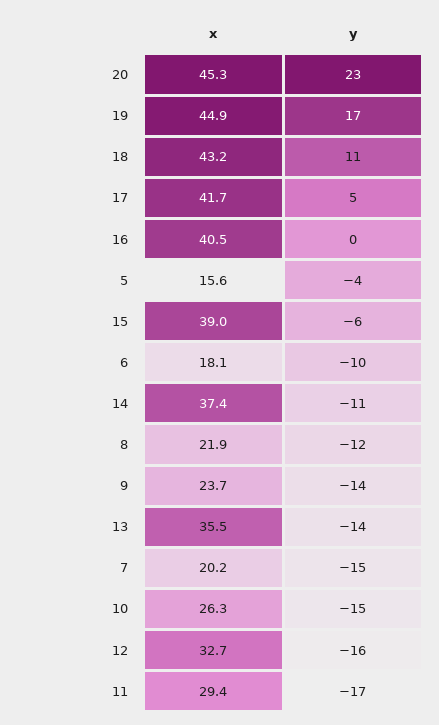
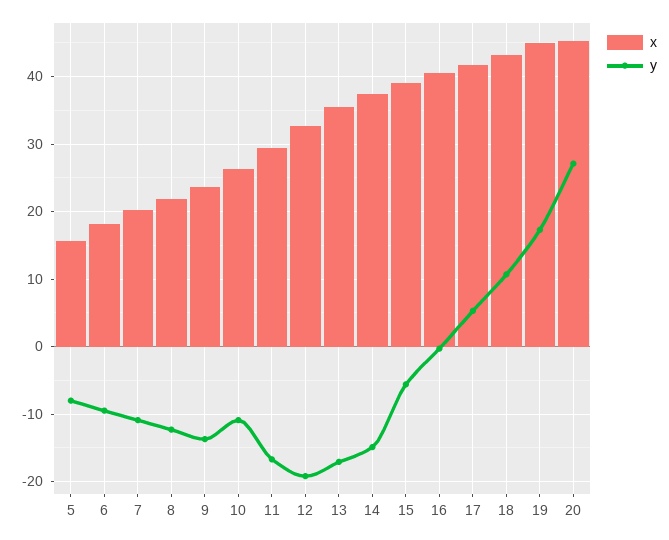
y, 20: 23 -> 27
y, 5: -4 -> -8
y, 14: -11 -> -15
y, 13: -14 -> -17
y, 7: -15 -> -11
y, 10: -15 -> -11
y, 12: -16 -> -19

